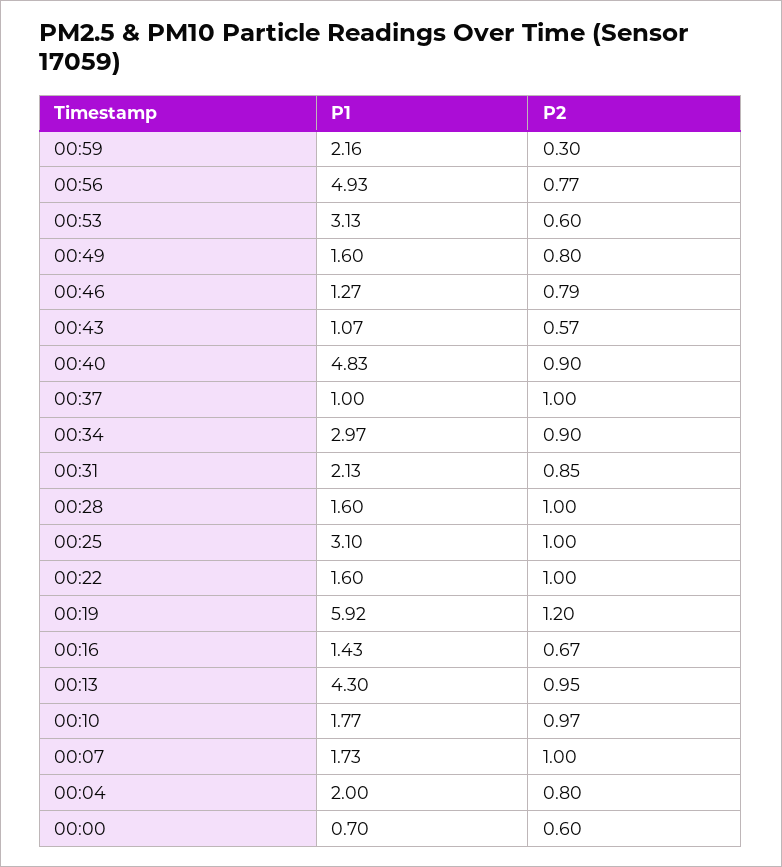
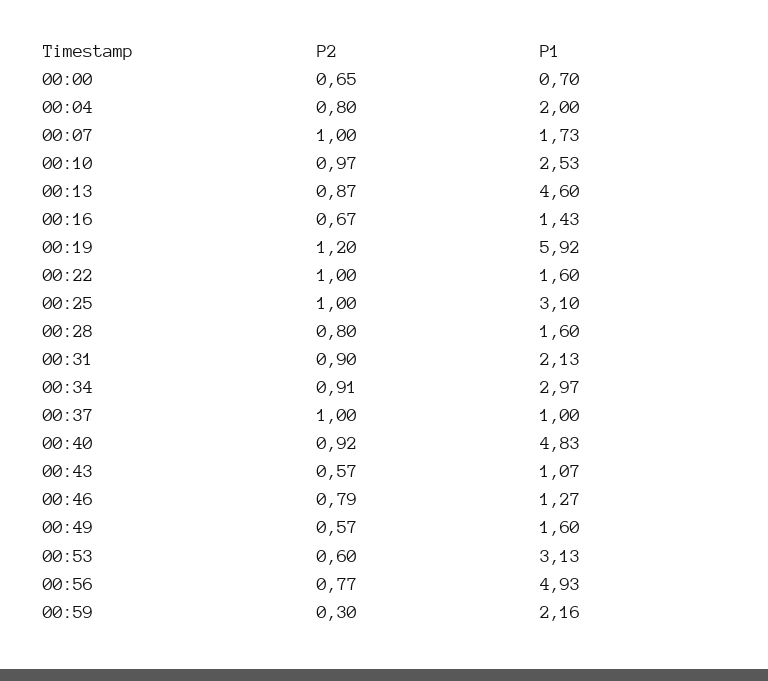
P2, 00:49: 0.8 -> 0.57
P2, 00:40: 0.9 -> 0.92
P2, 00:34: 0.9 -> 0.91
P2, 00:31: 0.85 -> 0.9
P2, 00:28: 1 -> 0.8
P1, 00:13: 4.3 -> 4.6
P2, 00:13: 0.95 -> 0.87
P1, 00:10: 1.77 -> 2.53
P2, 00:00: 0.6 -> 0.65

